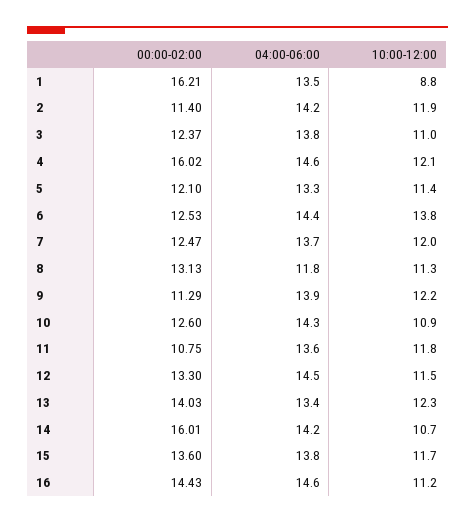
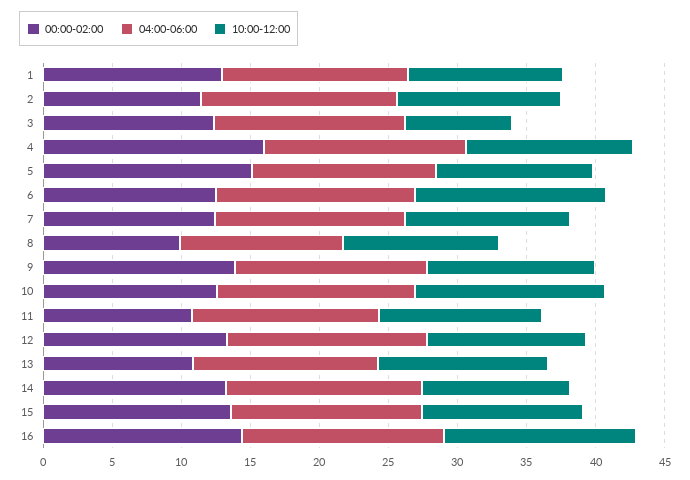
00:00-02:00, 1: 16.21 -> 13
10:00-12:00, 1: 8.8 -> 11
10:00-12:00, 3: 11 -> 8
00:00-02:00, 5: 12.1 -> 15
00:00-02:00, 8: 13.13 -> 10
00:00-02:00, 9: 11.29 -> 14
10:00-12:00, 10: 10.9 -> 14
00:00-02:00, 13: 14.03 -> 11
00:00-02:00, 14: 16.01 -> 13
10:00-12:00, 16: 11.2 -> 14

